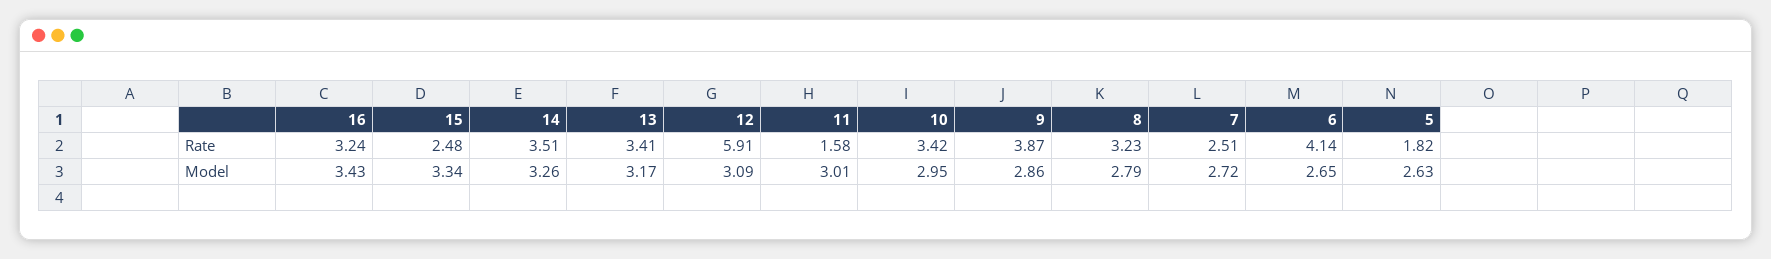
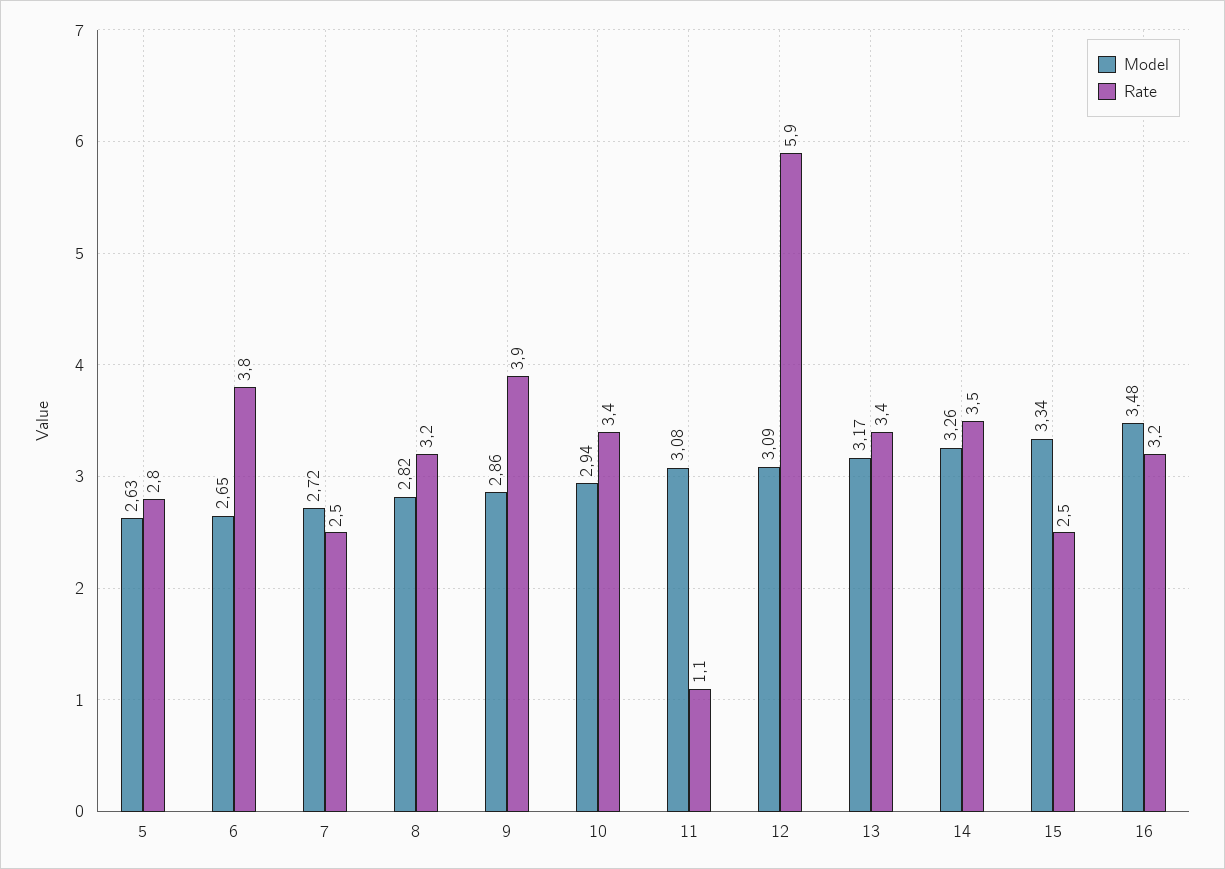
Rate, 11: 1.58 -> 1.1
Rate, 6: 4.14 -> 3.8
Rate, 5: 1.82 -> 2.8
Model, 16: 3.43 -> 3.48
Model, 11: 3.01 -> 3.08
Model, 10: 2.95 -> 2.94
Model, 8: 2.79 -> 2.82

